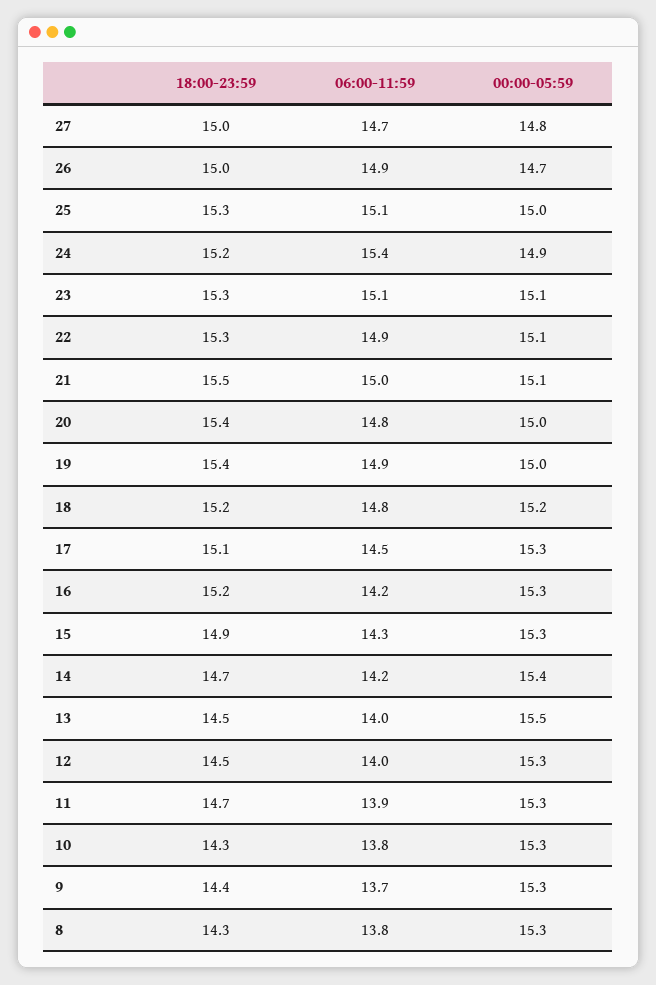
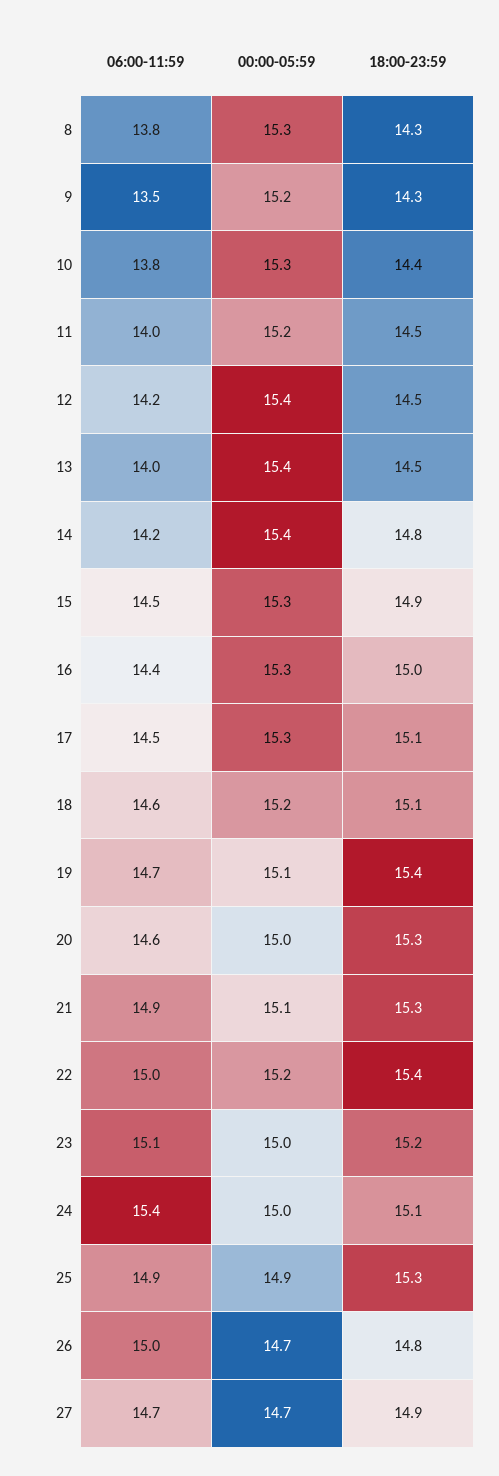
18:00-23:59, 27: 15 -> 14.9
00:00-05:59, 27: 14.8 -> 14.7
18:00-23:59, 26: 15 -> 14.8
06:00-11:59, 26: 14.9 -> 15
06:00-11:59, 25: 15.1 -> 14.9
00:00-05:59, 25: 15 -> 14.9
18:00-23:59, 24: 15.2 -> 15.1
00:00-05:59, 24: 14.9 -> 15
18:00-23:59, 23: 15.3 -> 15.2
00:00-05:59, 23: 15.1 -> 15
18:00-23:59, 22: 15.3 -> 15.4
06:00-11:59, 22: 14.9 -> 15
00:00-05:59, 22: 15.1 -> 15.2
18:00-23:59, 21: 15.5 -> 15.3
06:00-11:59, 21: 15 -> 14.9
18:00-23:59, 20: 15.4 -> 15.3
06:00-11:59, 20: 14.8 -> 14.6
06:00-11:59, 19: 14.9 -> 14.7
00:00-05:59, 19: 15 -> 15.1
18:00-23:59, 18: 15.2 -> 15.1
06:00-11:59, 18: 14.8 -> 14.6
18:00-23:59, 16: 15.2 -> 15
06:00-11:59, 16: 14.2 -> 14.4
06:00-11:59, 15: 14.3 -> 14.5
18:00-23:59, 14: 14.7 -> 14.8
00:00-05:59, 13: 15.5 -> 15.4
06:00-11:59, 12: 14 -> 14.2
00:00-05:59, 12: 15.3 -> 15.4
18:00-23:59, 11: 14.7 -> 14.5
06:00-11:59, 11: 13.9 -> 14
00:00-05:59, 11: 15.3 -> 15.2
18:00-23:59, 10: 14.3 -> 14.4
18:00-23:59, 9: 14.4 -> 14.3
06:00-11:59, 9: 13.7 -> 13.5
00:00-05:59, 9: 15.3 -> 15.2

